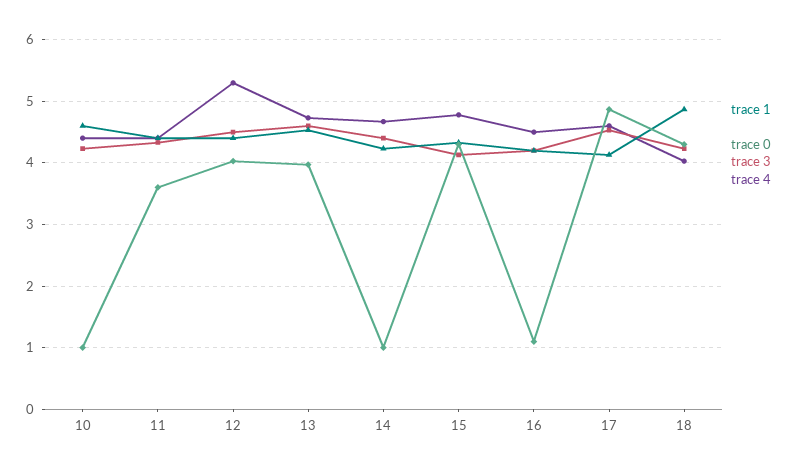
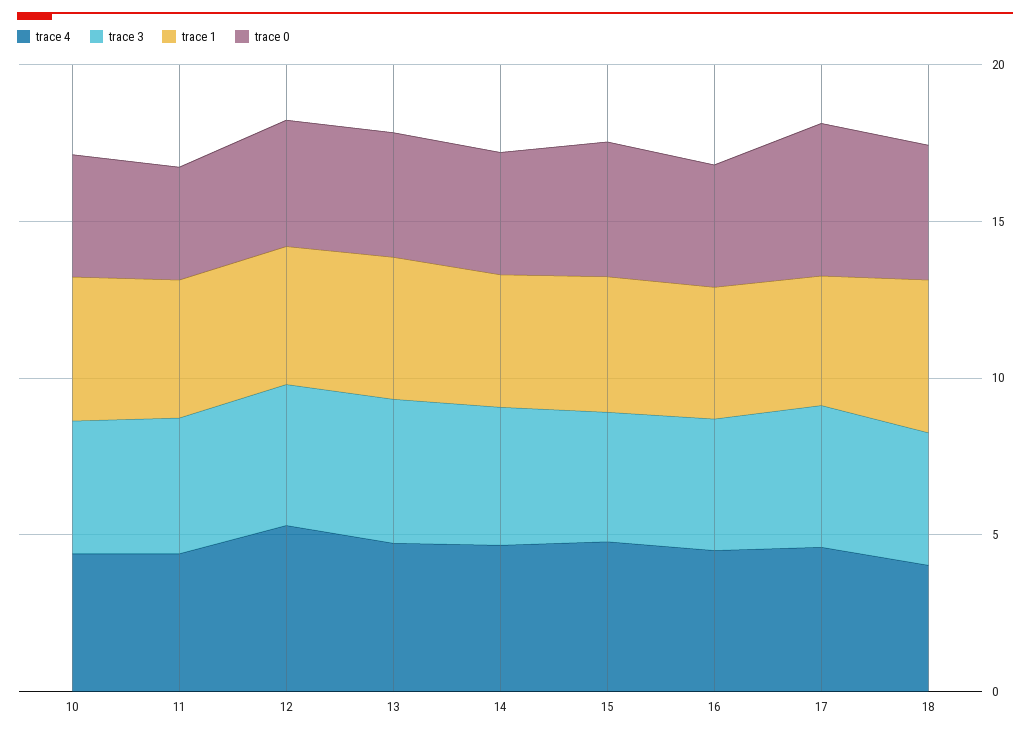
trace 0, 10: 1 -> 4
trace 0, 14: 1 -> 4
trace 0, 16: 1.1 -> 4

